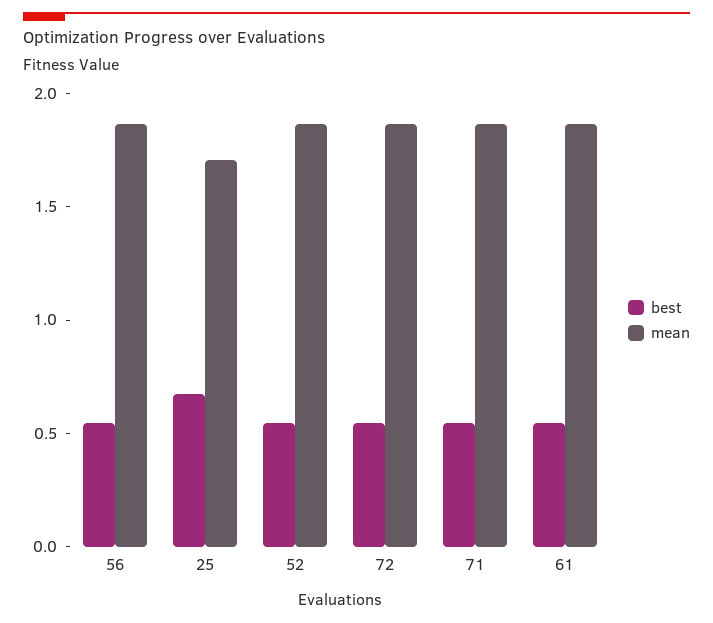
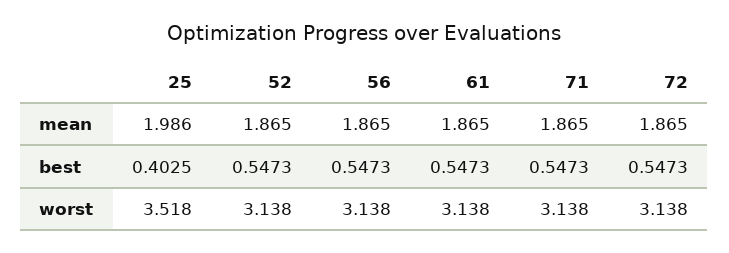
best, 25: 0.7 -> 0.4025
mean, 25: 1.7 -> 1.986
worst, 25: none -> 3.518
worst, 52: none -> 3.138
worst, 56: none -> 3.138
worst, 61: none -> 3.138
worst, 71: none -> 3.138
worst, 72: none -> 3.138

